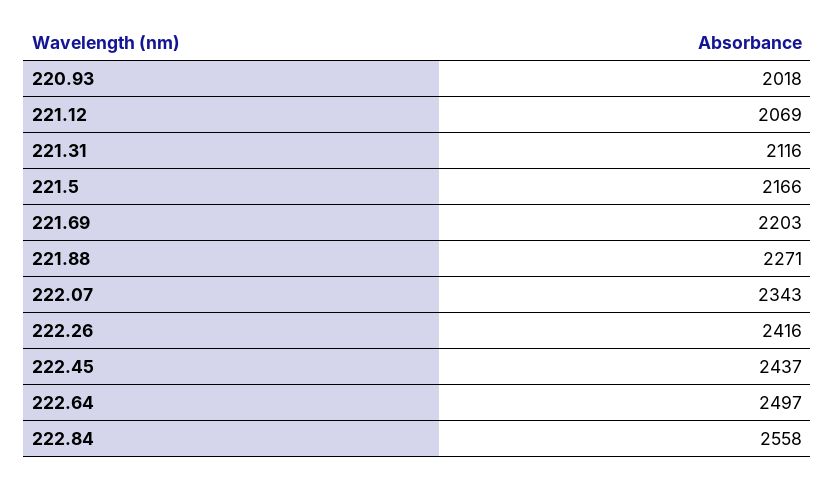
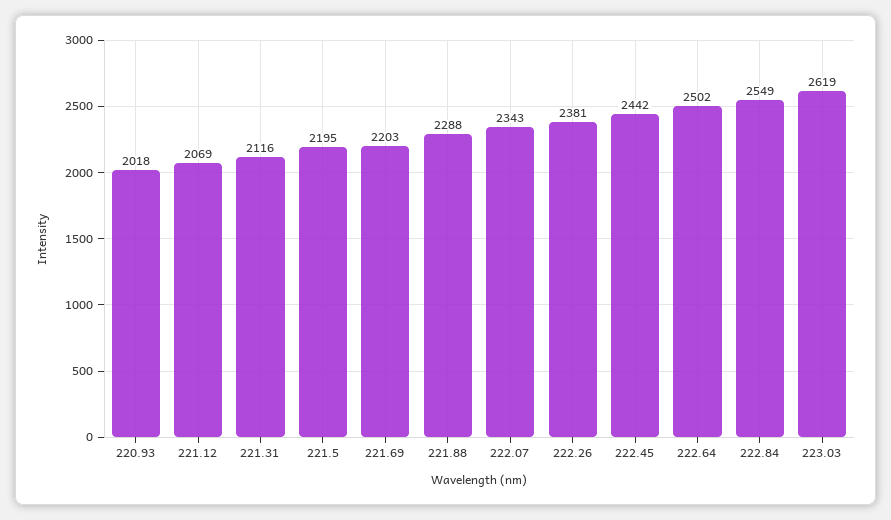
221.5: 2166 -> 2195
221.88: 2271 -> 2288
222.26: 2416 -> 2381
222.45: 2437 -> 2442
222.64: 2497 -> 2502
222.84: 2558 -> 2549
223.03: none -> 2619

